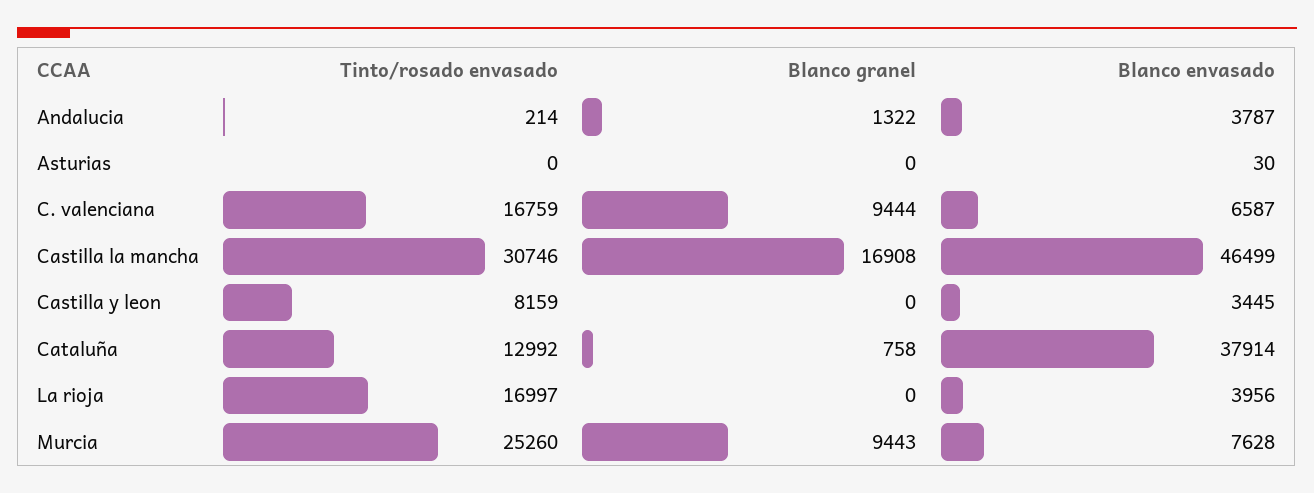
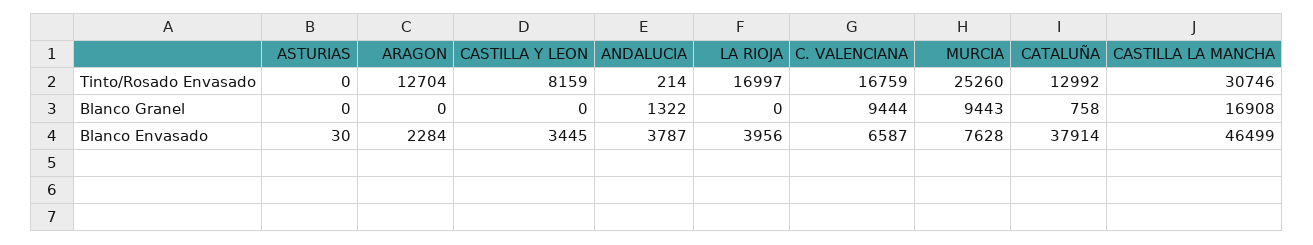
Tinto/rosado envasado, ARAGON: none -> 12704
Blanco granel, ARAGON: none -> 0
Blanco envasado, ARAGON: none -> 2284

